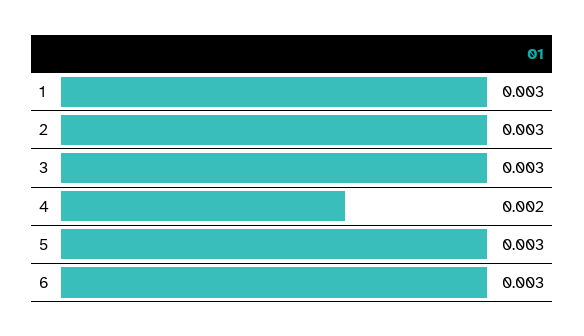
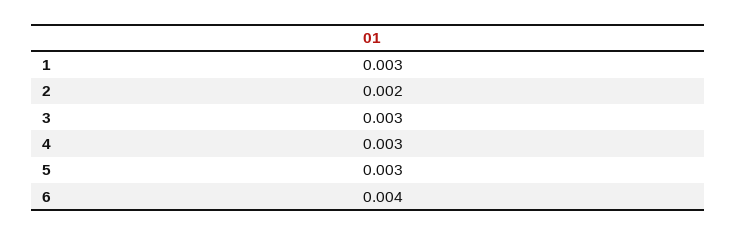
2: 0.003 -> 0.002
4: 0.002 -> 0.003
6: 0.003 -> 0.004

